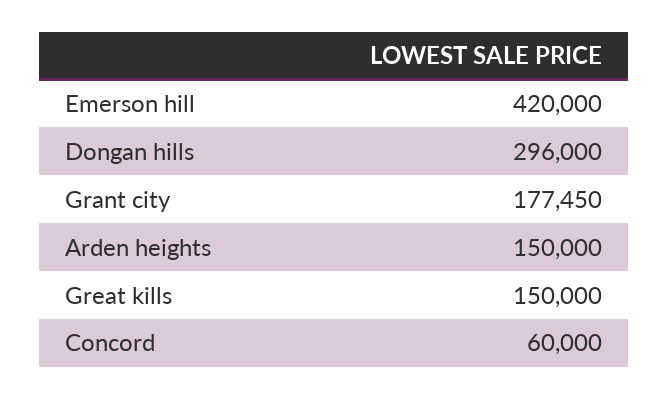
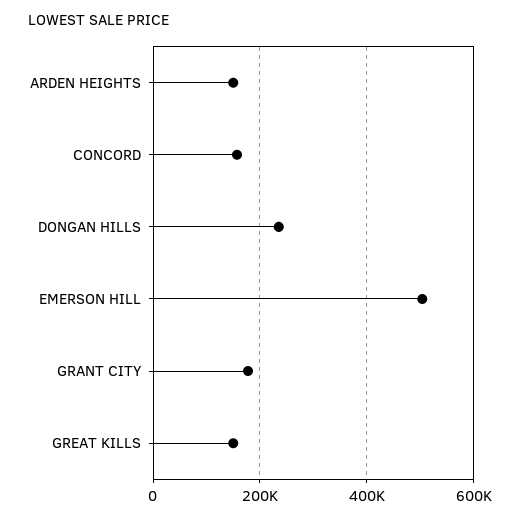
Emerson hill: 420000 -> 500000
Dongan hills: 296000 -> 240000
Concord: 60000 -> 160000

